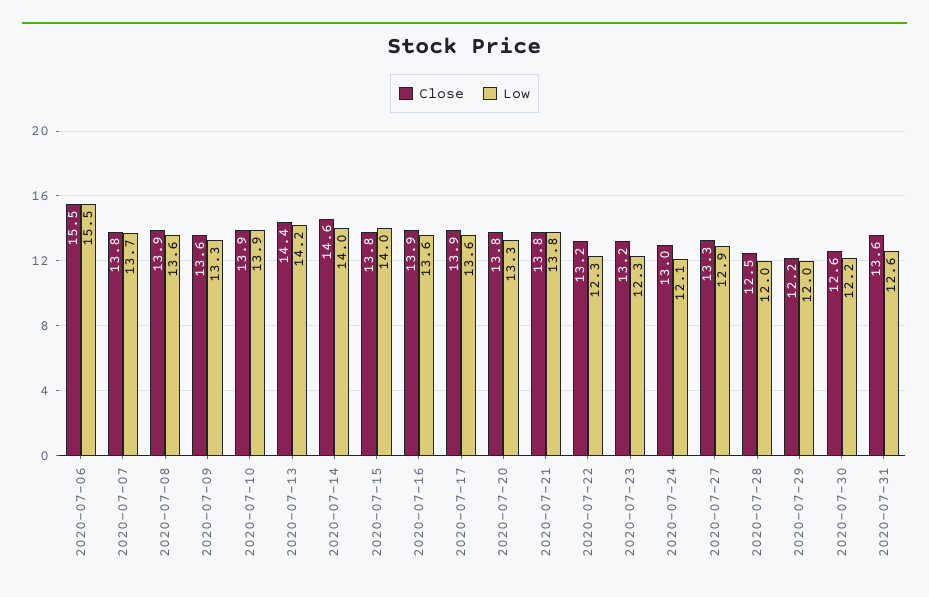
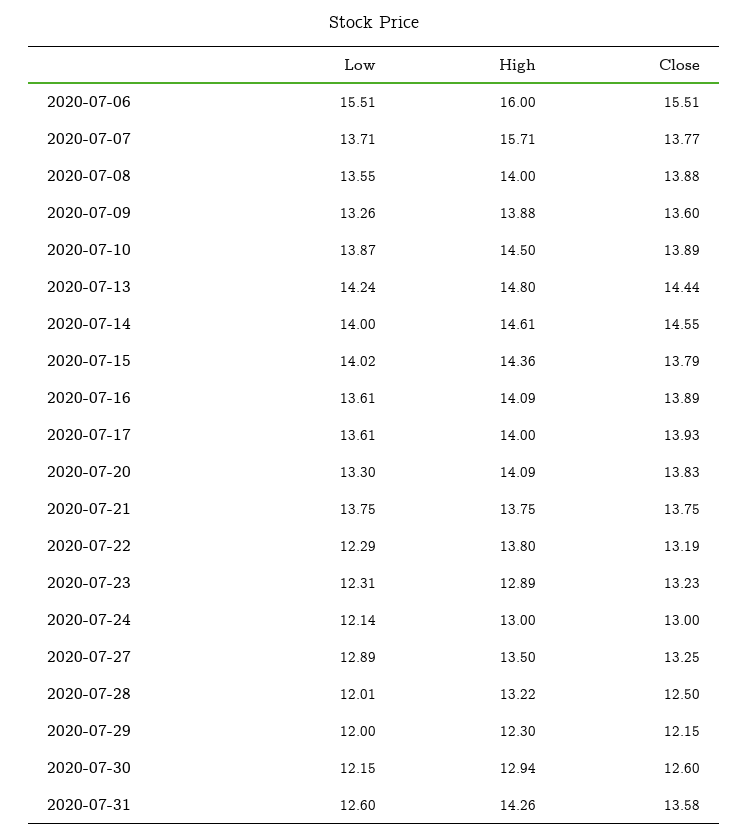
High, 2020-07-06: none -> 16
High, 2020-07-07: none -> 15.71
High, 2020-07-08: none -> 14
High, 2020-07-09: none -> 13.88
High, 2020-07-10: none -> 14.5
High, 2020-07-13: none -> 14.8
High, 2020-07-14: none -> 14.61
High, 2020-07-15: none -> 14.36
High, 2020-07-16: none -> 14.09
High, 2020-07-17: none -> 14
High, 2020-07-20: none -> 14.09
High, 2020-07-21: none -> 13.75
High, 2020-07-22: none -> 13.8
High, 2020-07-23: none -> 12.89
High, 2020-07-24: none -> 13
High, 2020-07-27: none -> 13.5
High, 2020-07-28: none -> 13.22
High, 2020-07-29: none -> 12.3
High, 2020-07-30: none -> 12.94
High, 2020-07-31: none -> 14.26

